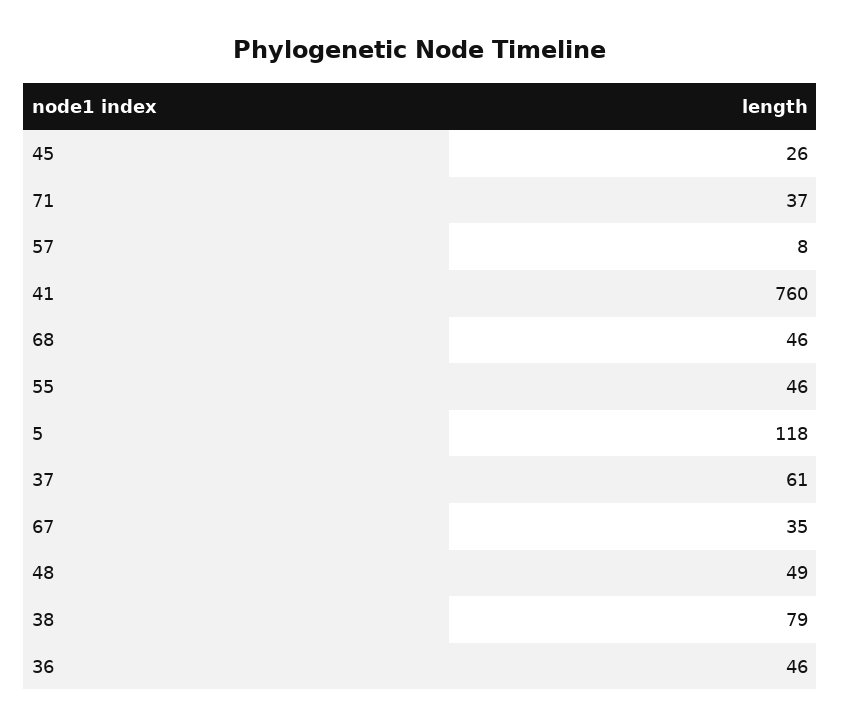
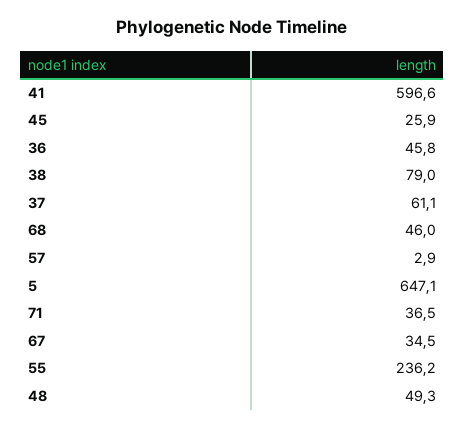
57: 8 -> 2.9
41: 760 -> 596.6
55: 46 -> 236.2
5: 118 -> 647.1

